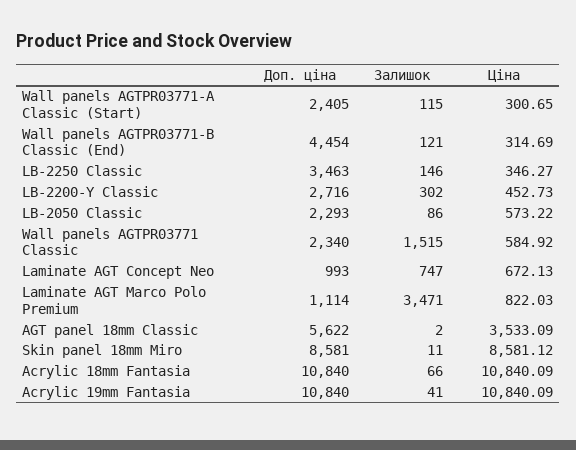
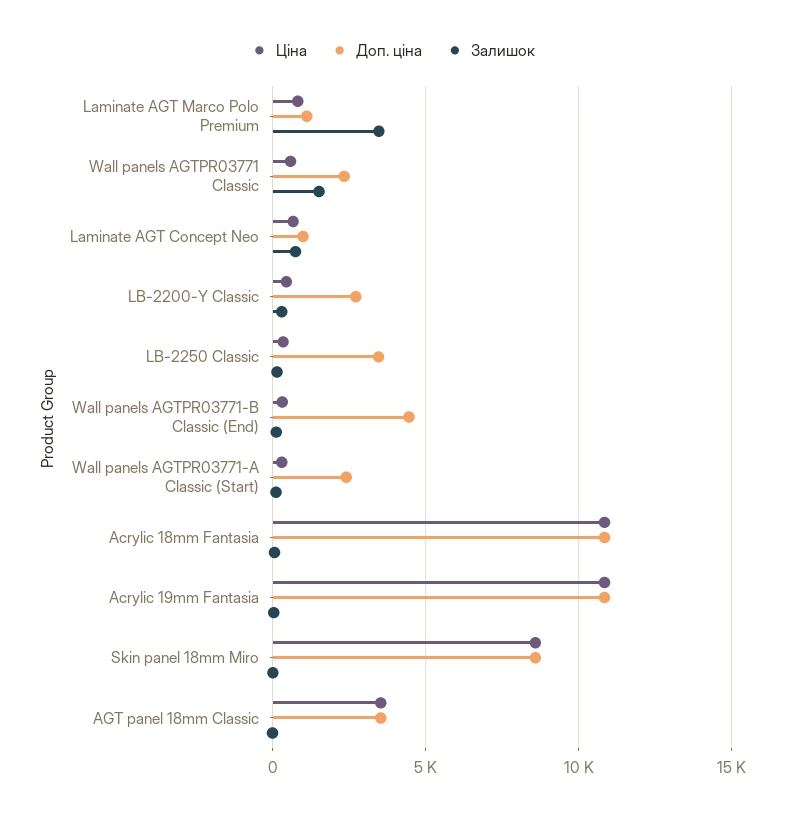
Доп. ціна, LB-2050 Classic: 2293 -> none
Залишок, LB-2050 Classic: 86 -> none
Ціна, LB-2050 Classic: 573.22 -> none
Доп. ціна, AGT panel 18mm Classic: 5622 -> 3500

